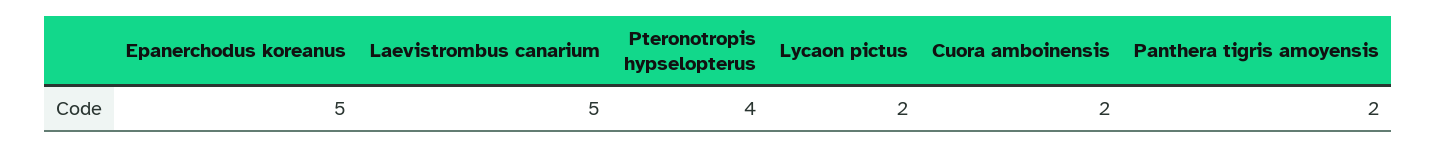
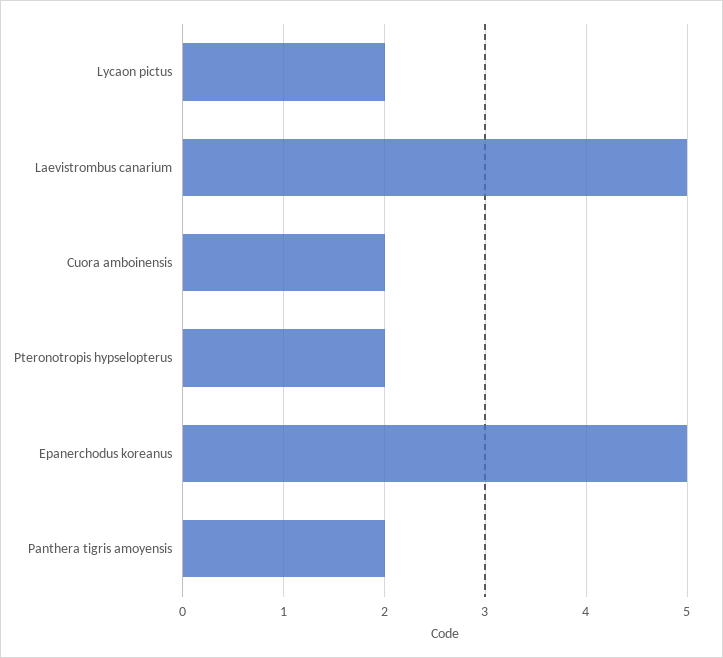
Pteronotropis hypselopterus: 4 -> 2

